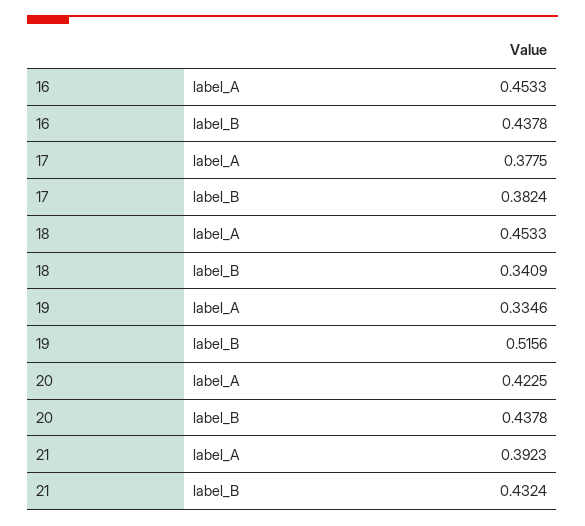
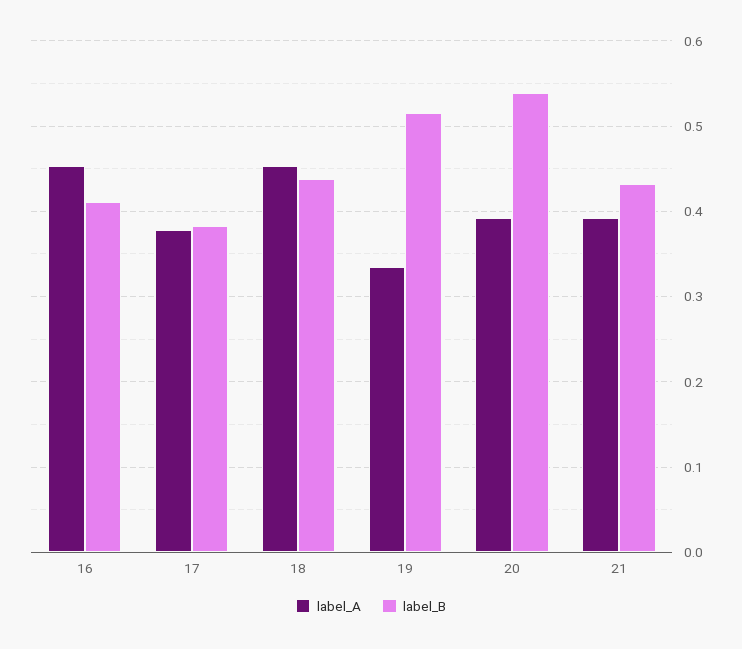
label_B, 16: 0.4378 -> 0.41
label_B, 18: 0.3409 -> 0.44
label_A, 20: 0.4225 -> 0.39
label_B, 20: 0.4378 -> 0.54

